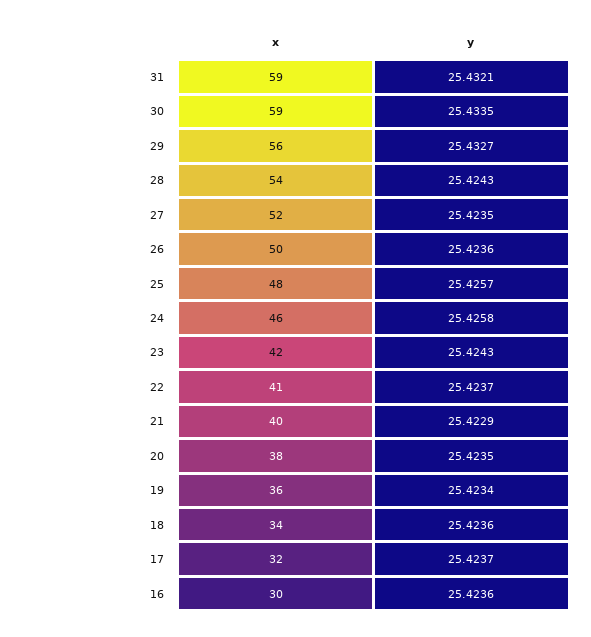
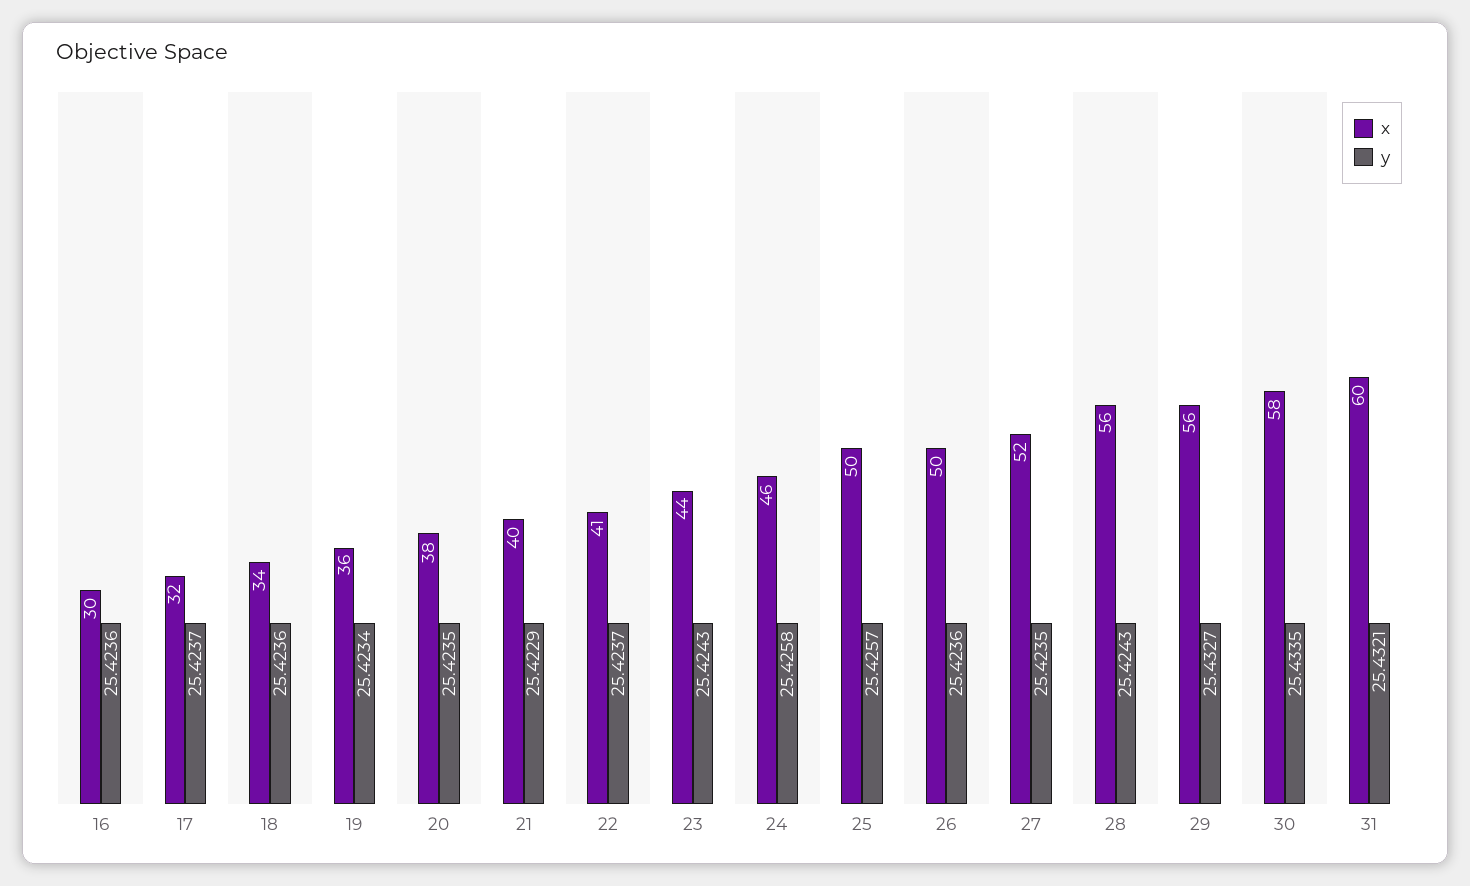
x, 31: 59 -> 60
x, 30: 59 -> 58
x, 28: 54 -> 56
x, 25: 48 -> 50
x, 23: 42 -> 44

